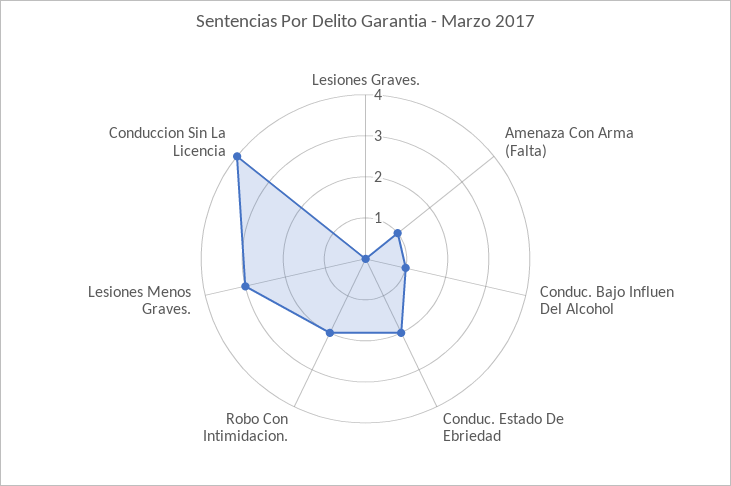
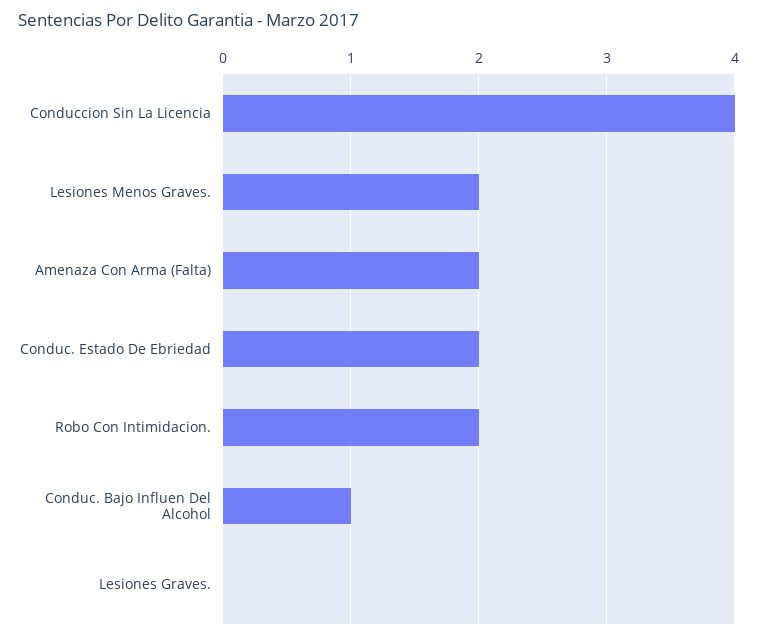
Amenaza Con Arma (Falta): 1 -> 2
Lesiones Menos Graves.: 3 -> 2

